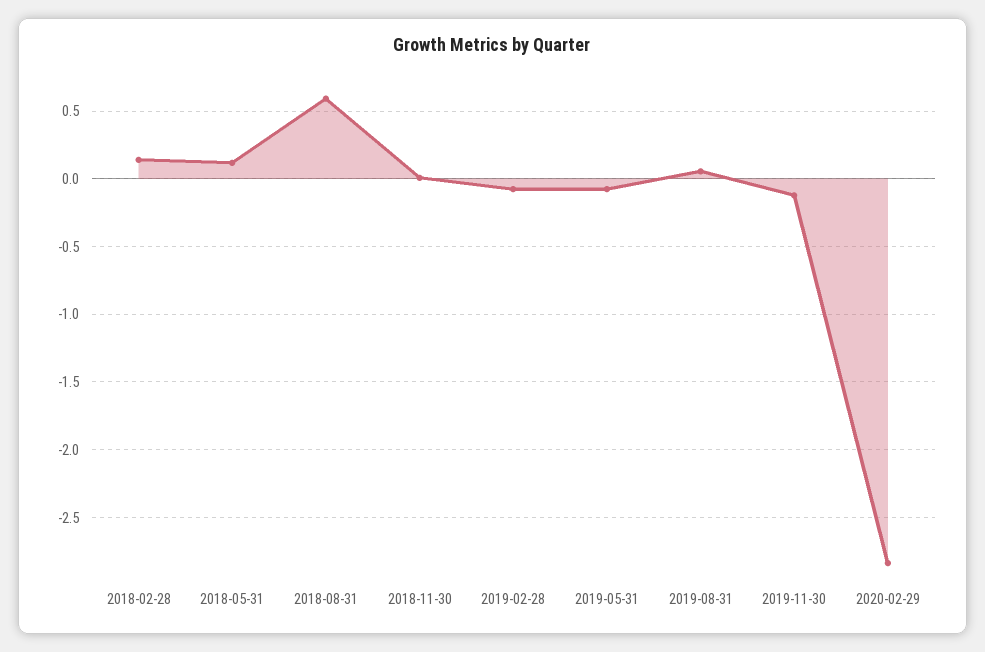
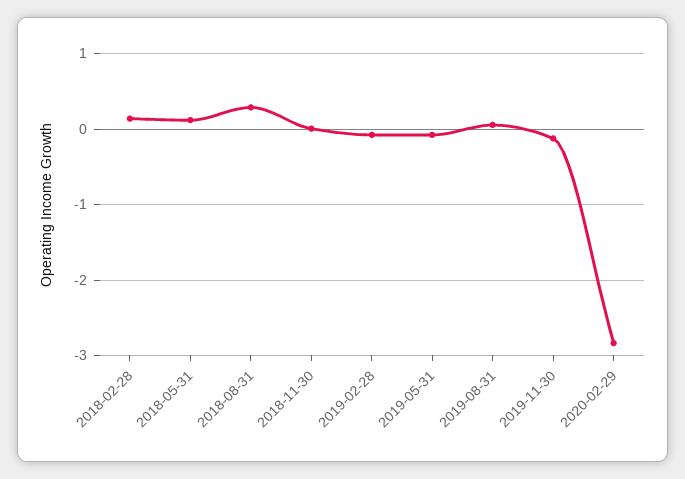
2018-08-31: 0.6 -> 0.3

